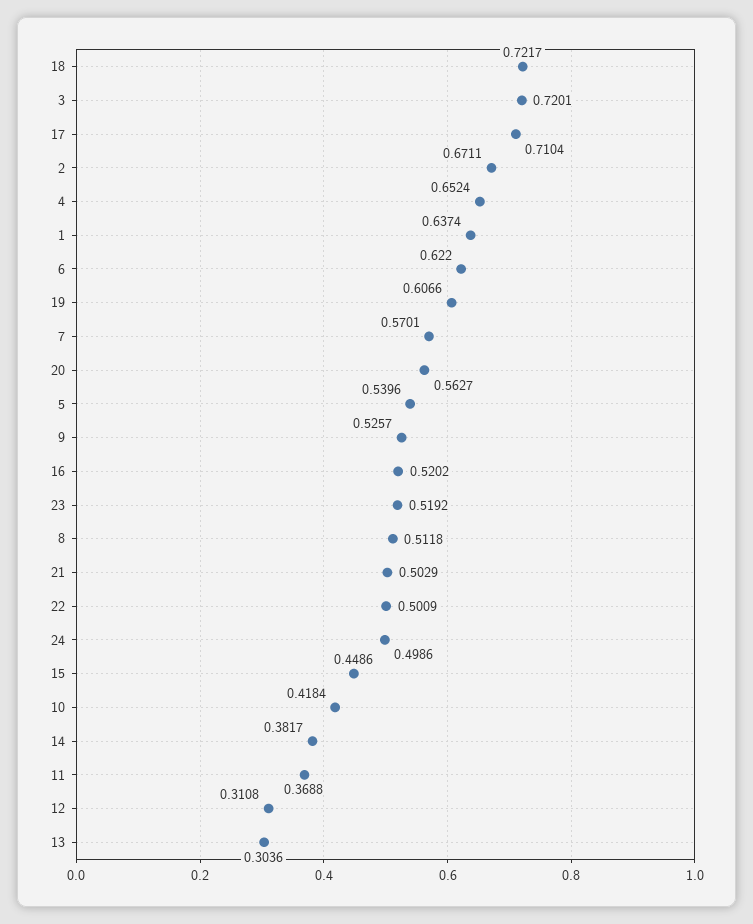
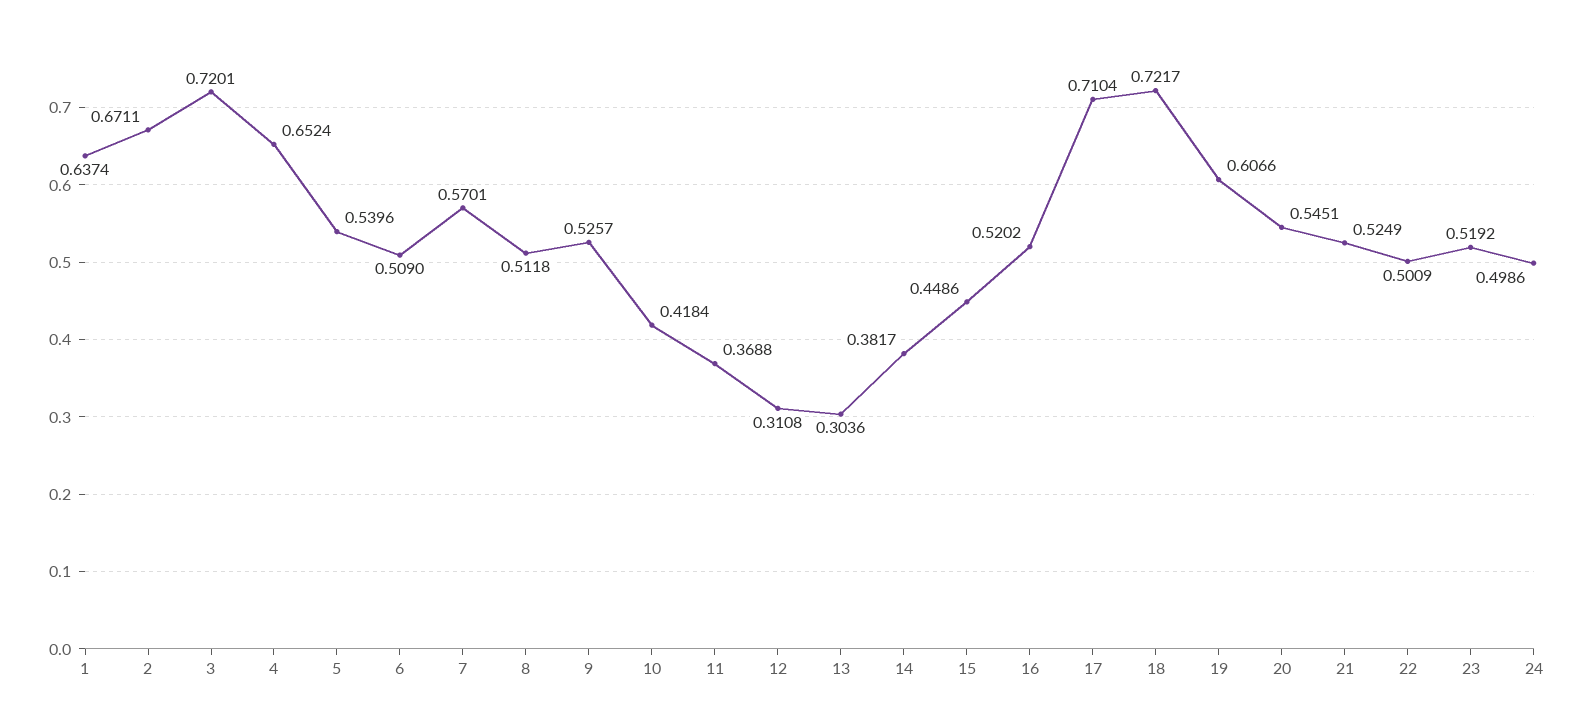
6: 0.622 -> 0.509
20: 0.5627 -> 0.5451
21: 0.5029 -> 0.5249

